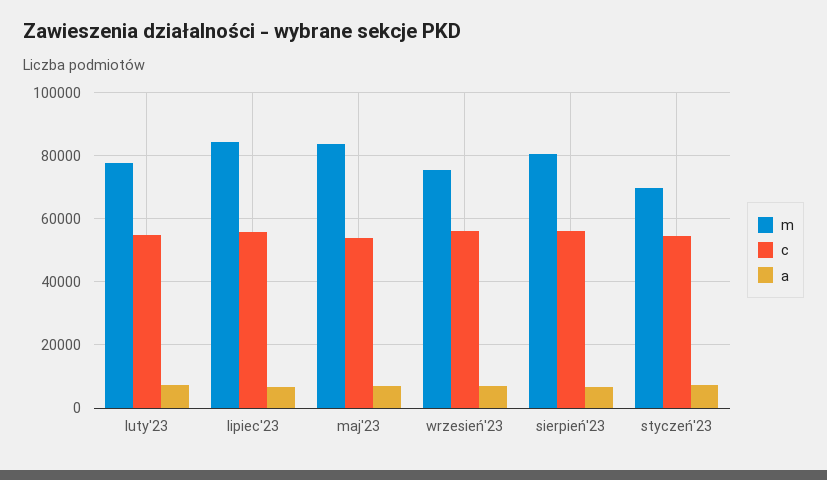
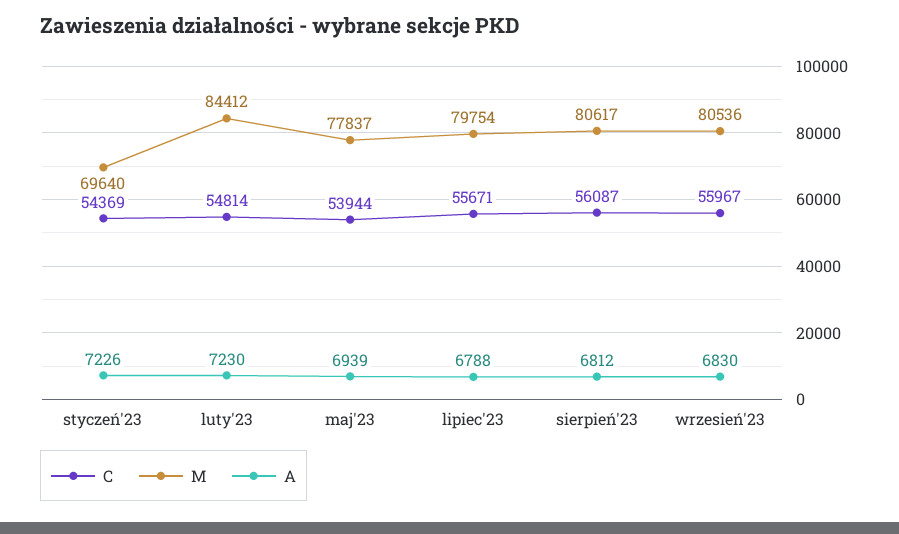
m, luty'23: 78000 -> 84412
m, lipiec'23: 84000 -> 79754
m, maj'23: 84000 -> 77837
m, wrzesień'23: 76000 -> 80536

